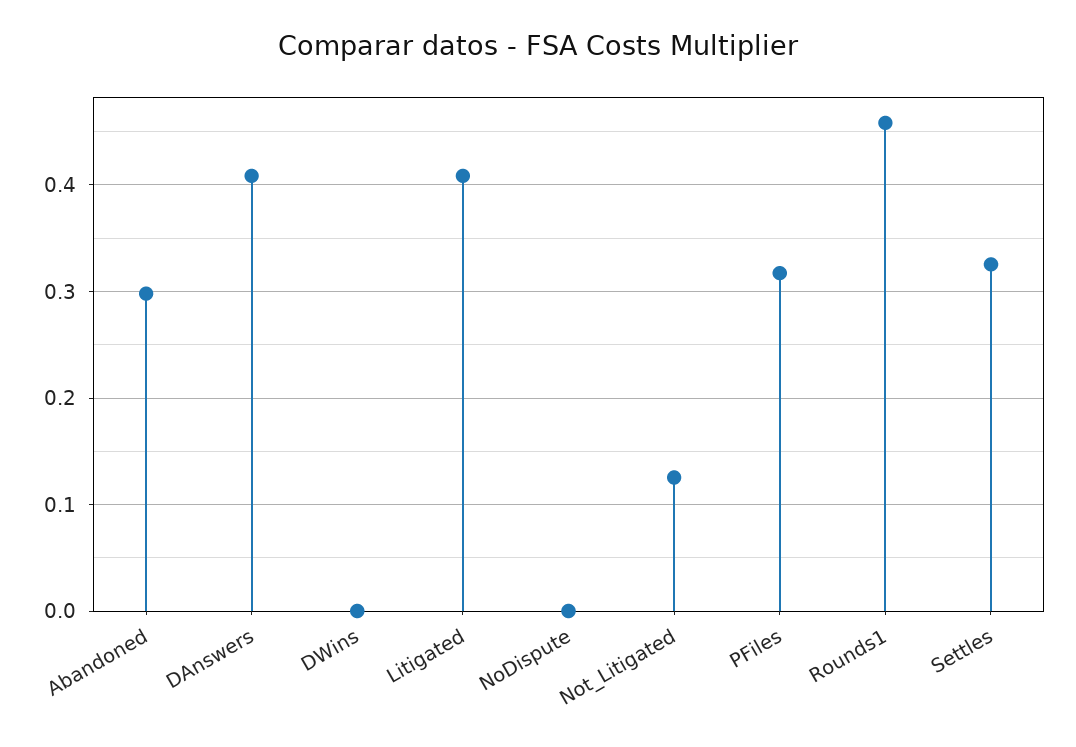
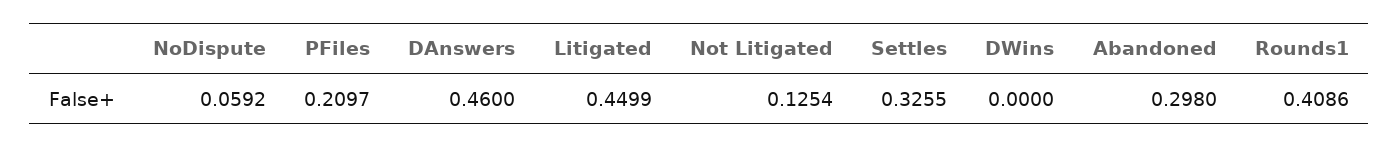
DAnswers: 0.41 -> 0.46
Litigated: 0.41 -> 0.4499
NoDispute: 0 -> 0.0592
PFiles: 0.32 -> 0.2097
Rounds1: 0.46 -> 0.4086

